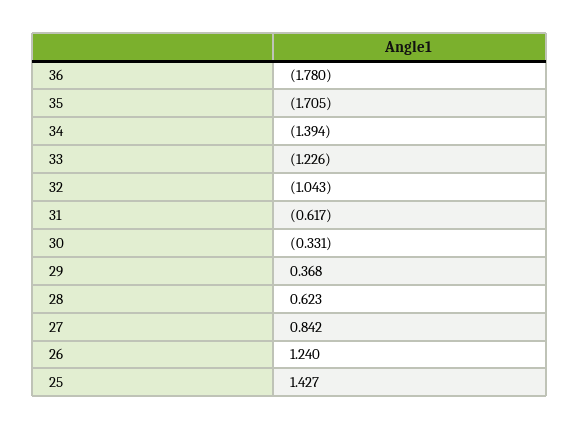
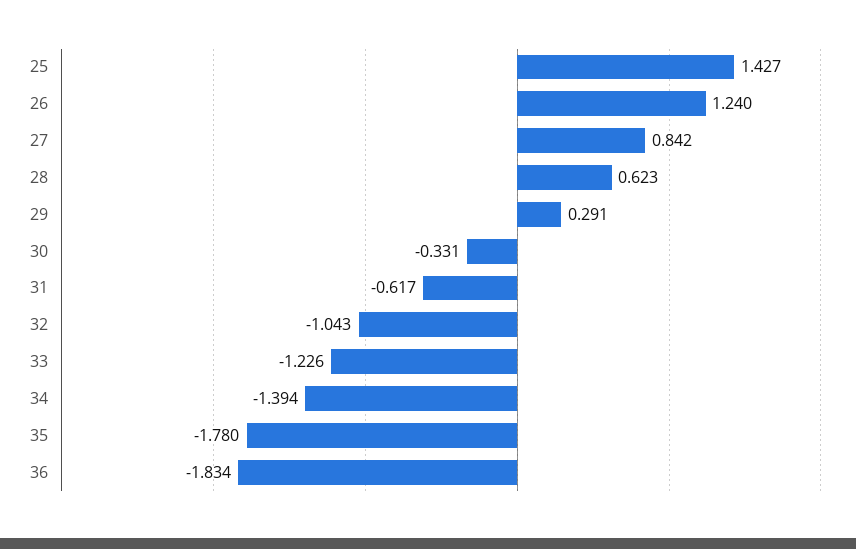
36: -1.78 -> -1.834
35: -1.705 -> -1.78
29: 0.368 -> 0.291

